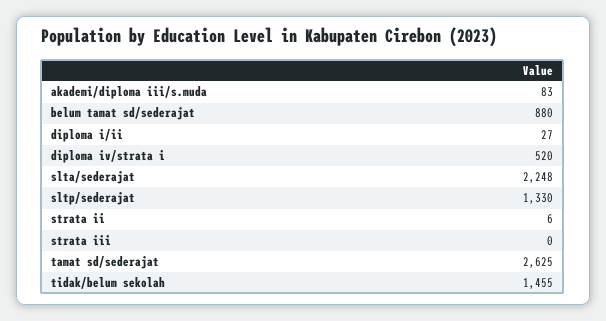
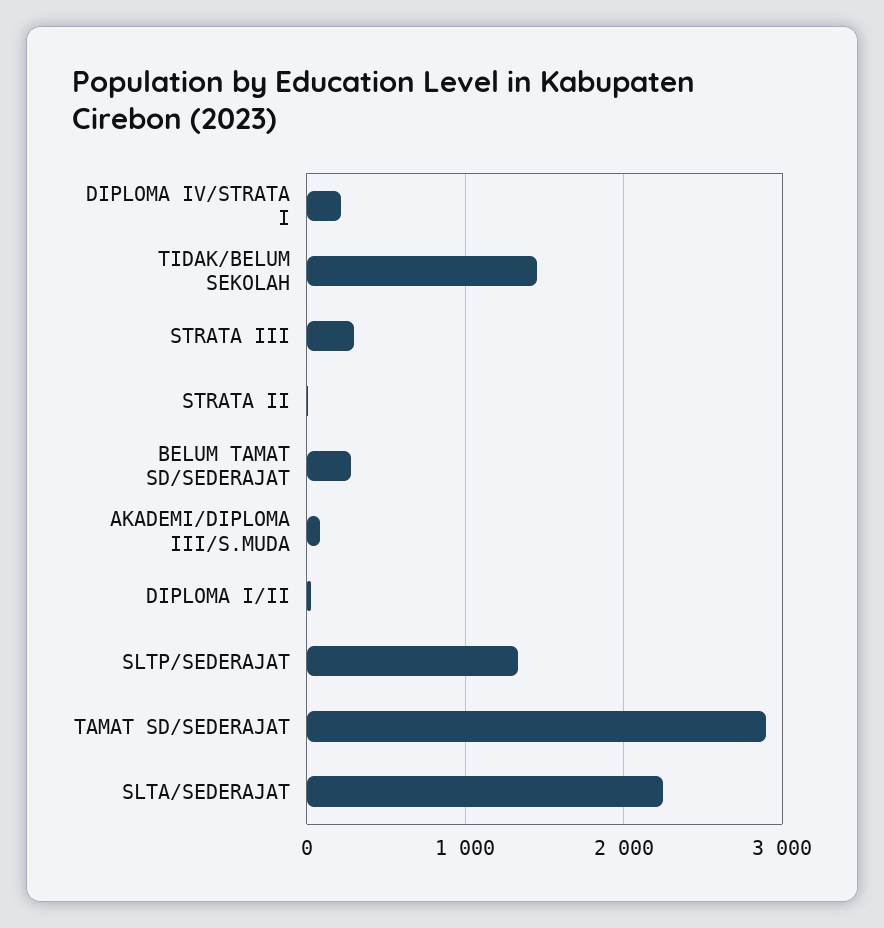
belum tamat sd/sederajat: 880 -> 300
diploma iv/strata i: 520 -> 200
strata iii: 0 -> 300
tamat sd/sederajat: 2625 -> 2900

